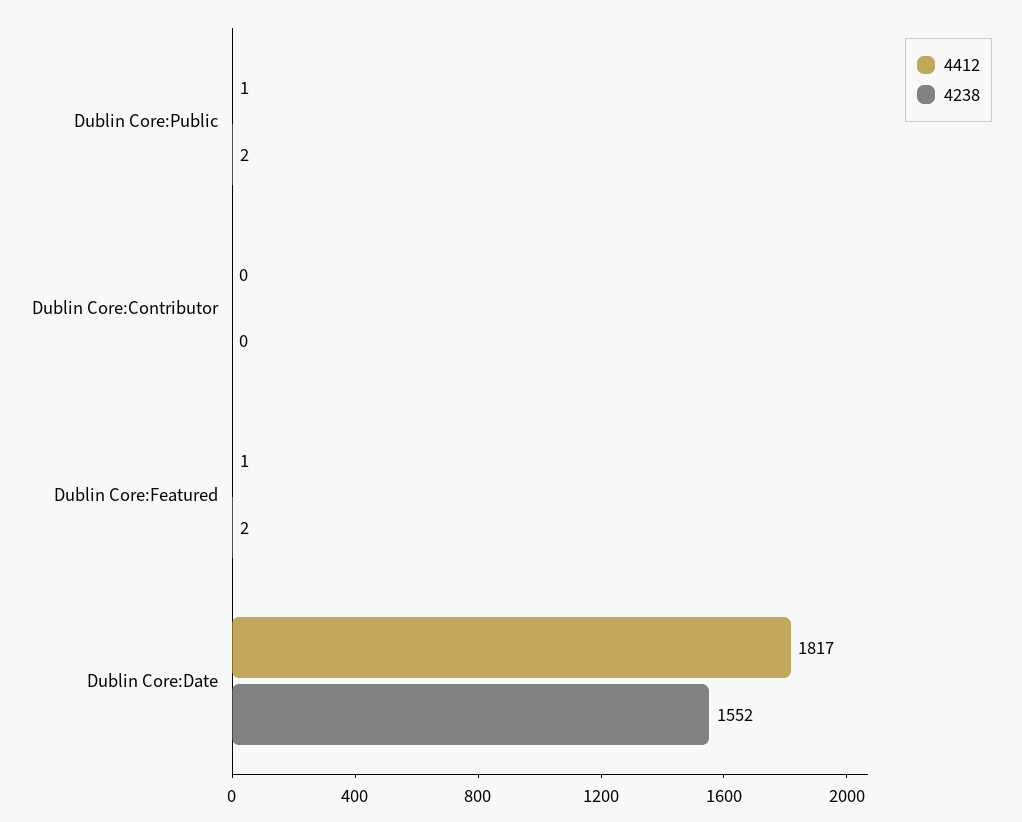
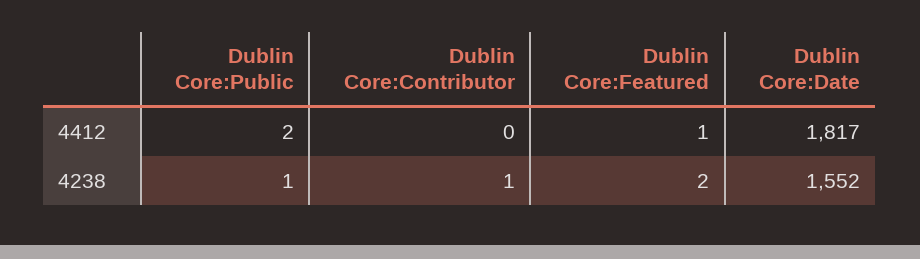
4412, Dublin Core:Public: 1 -> 2
4238, Dublin Core:Public: 2 -> 1
4238, Dublin Core:Contributor: 0 -> 1

